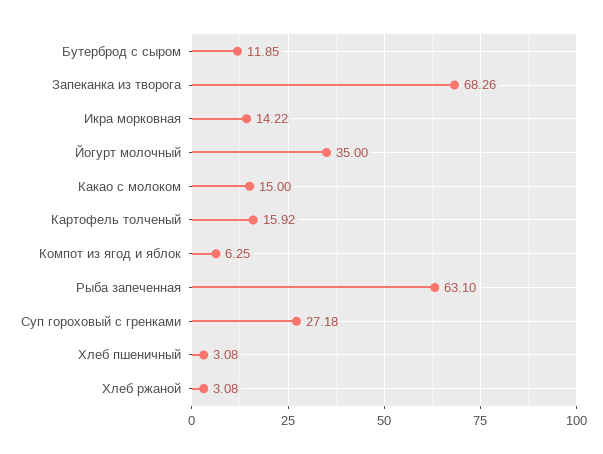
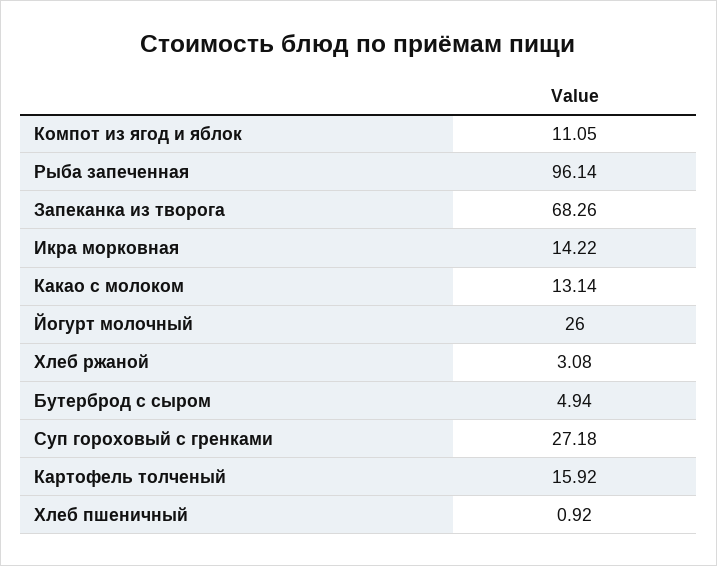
Бутерброд с сыром: 11.85 -> 4.94
Йогурт молочный: 35 -> 26
Какао с молоком: 15 -> 13.14
Компот из ягод и яблок: 6.25 -> 11.05
Рыба запеченная: 63.1 -> 96.14
Хлеб пшеничный: 3.08 -> 0.92

